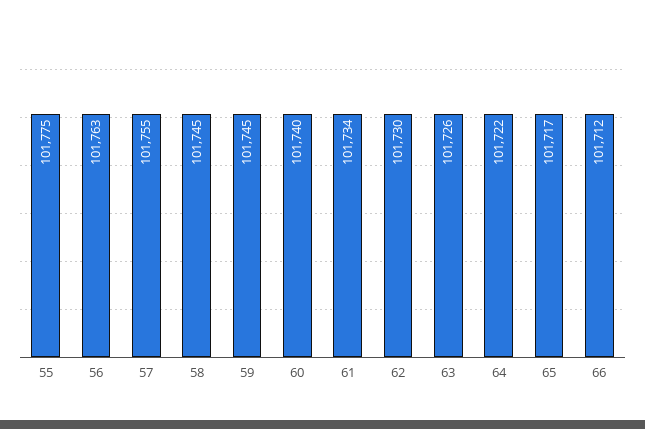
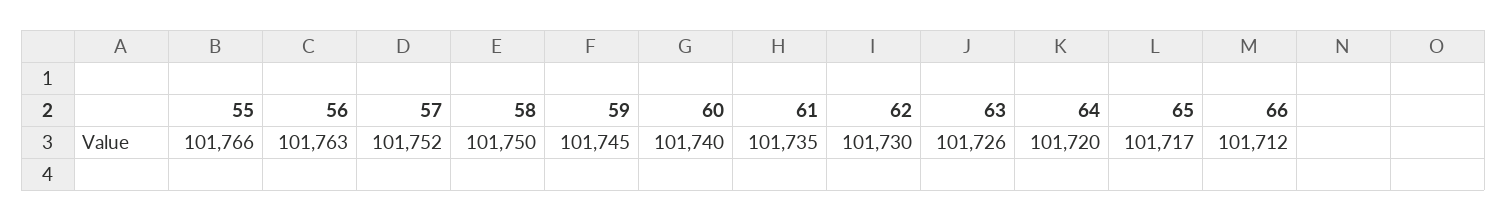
55: 101775 -> 101766
57: 101755 -> 101752
58: 101745 -> 101750
61: 101734 -> 101735
64: 101722 -> 101720

